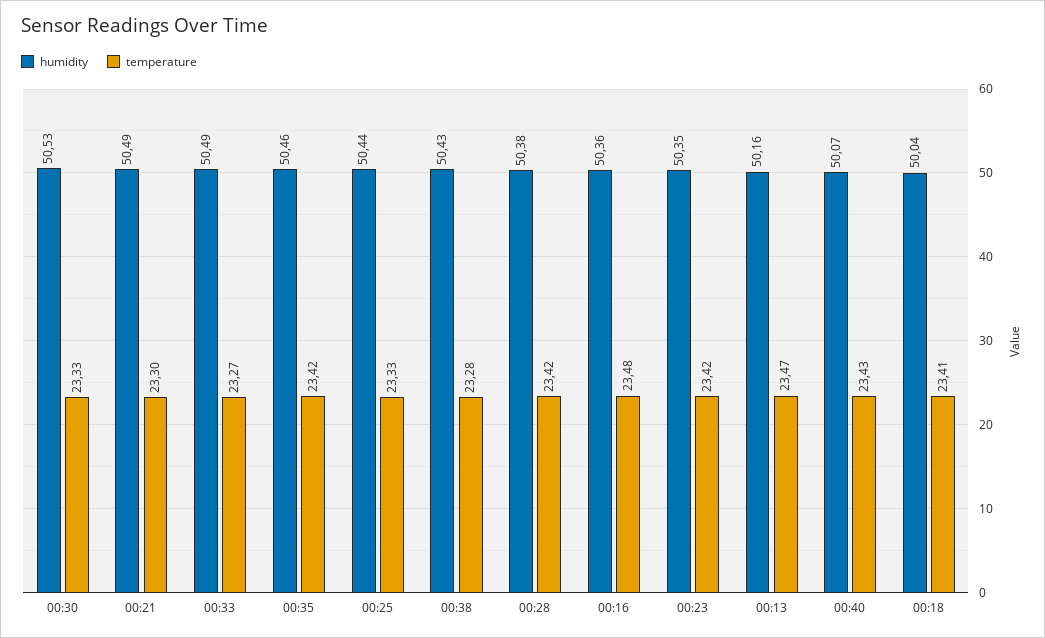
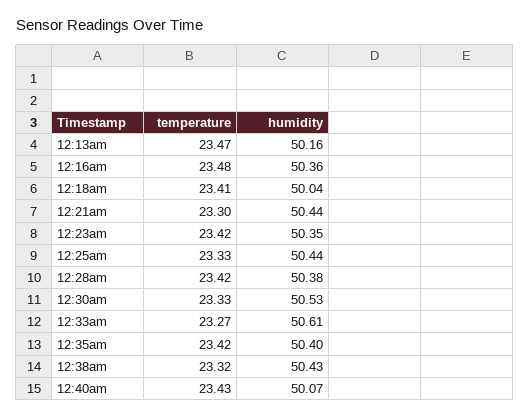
humidity, 00:21: 50.49 -> 50.44
humidity, 00:33: 50.49 -> 50.61
humidity, 00:35: 50.46 -> 50.4
temperature, 00:38: 23.28 -> 23.32

